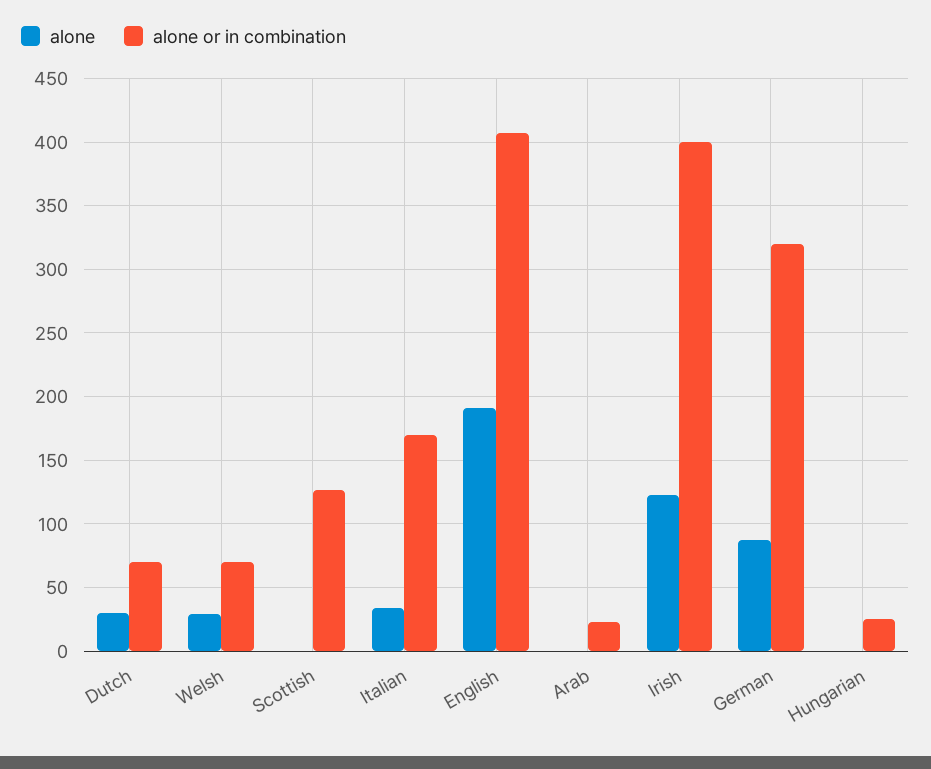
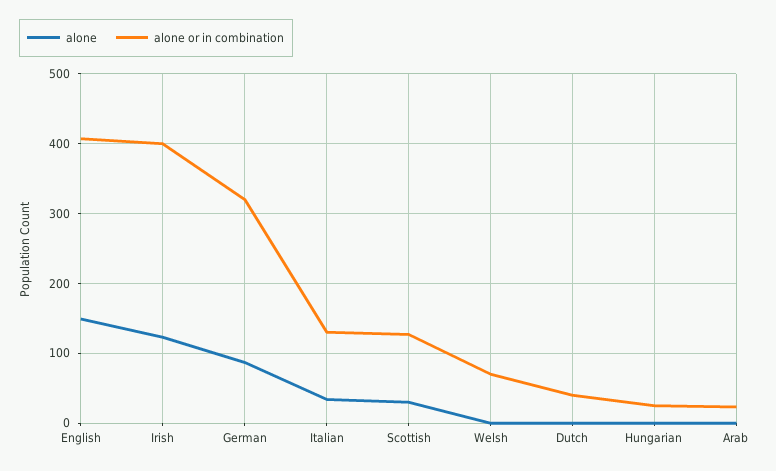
alone, Dutch: 30 -> 0
alone or in combination, Dutch: 70 -> 40
alone, Welsh: 30 -> 0
alone, Scottish: 0 -> 30
alone or in combination, Italian: 170 -> 130
alone, English: 190 -> 150

